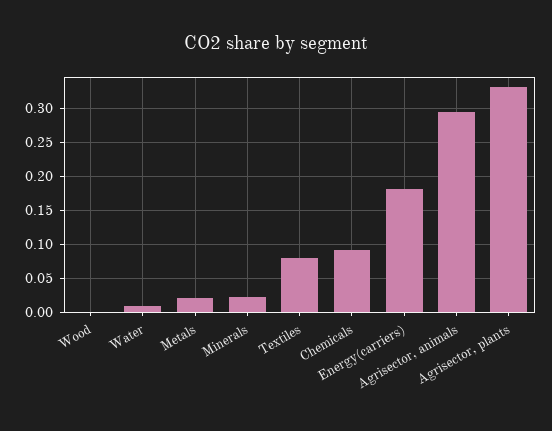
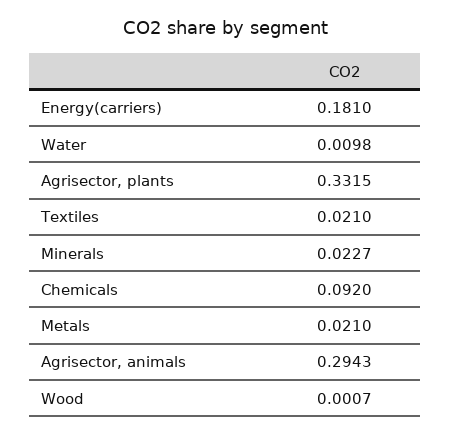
Textiles: 0.08 -> 0.021

